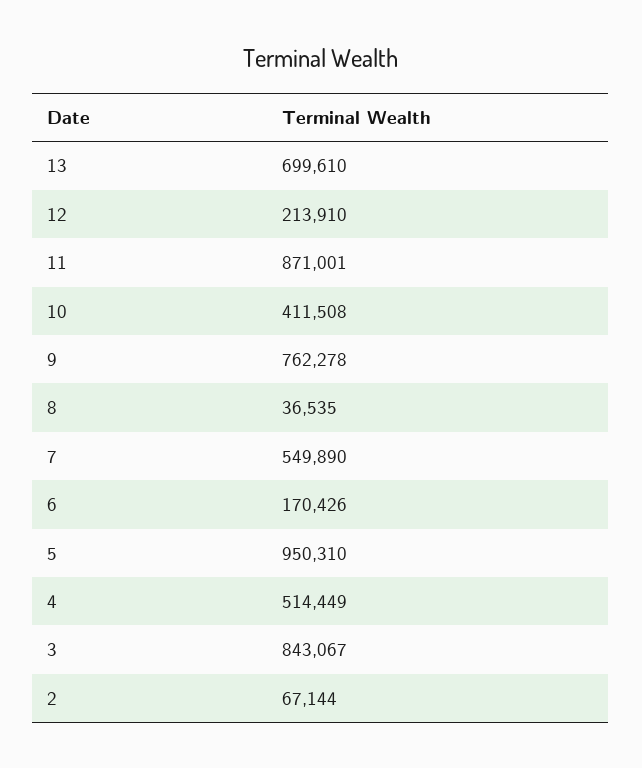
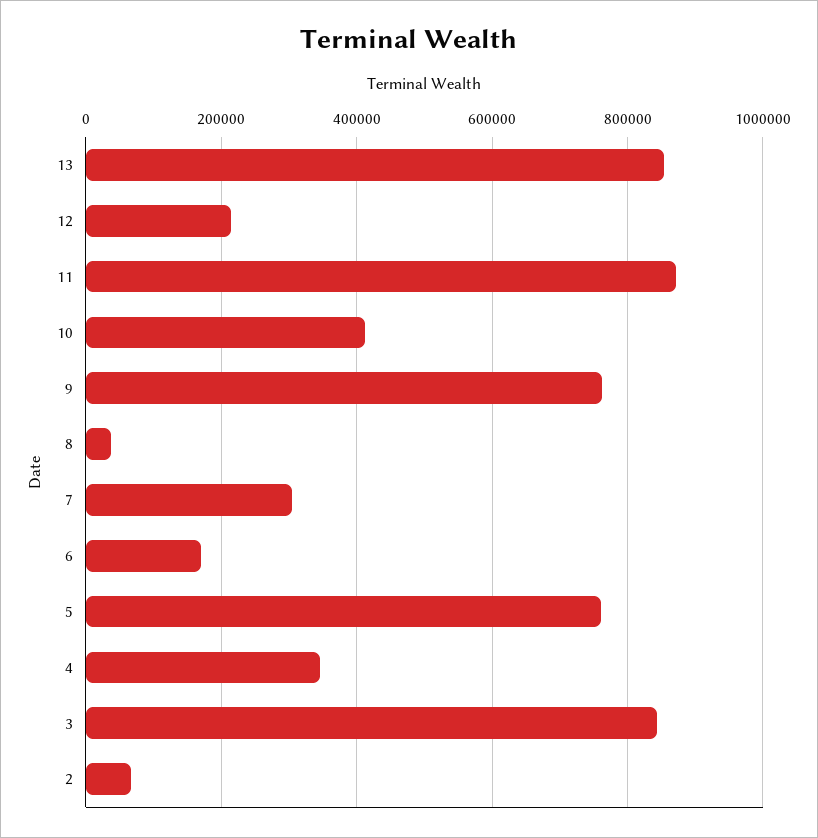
13: 699610 -> 860000
7: 549890 -> 300000
5: 950310 -> 760000
4: 514449 -> 340000

